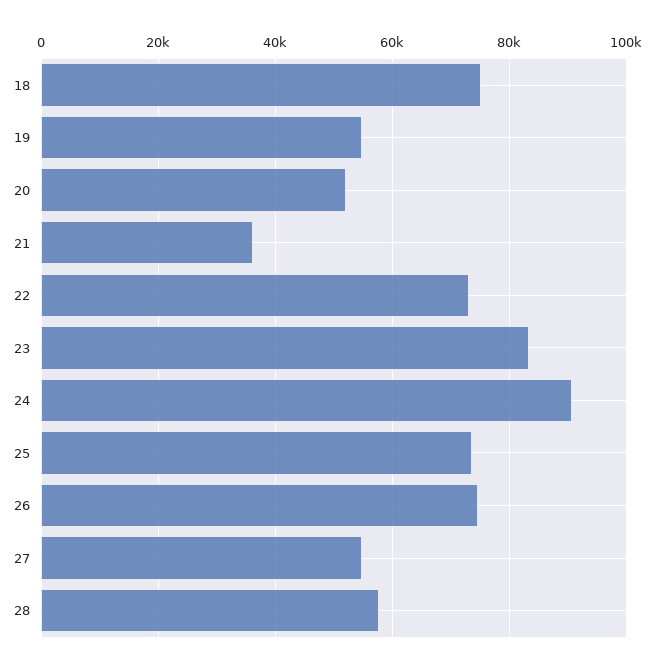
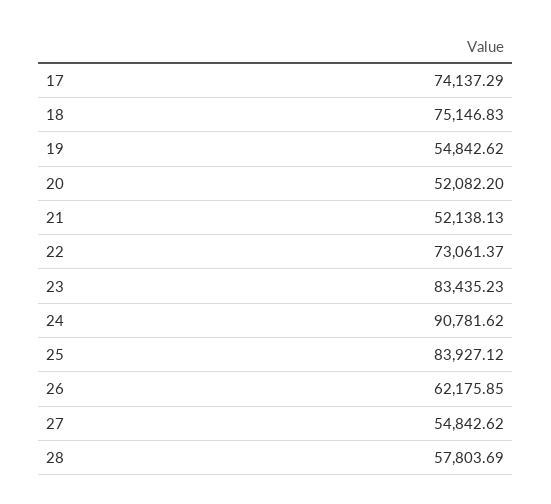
21: 36000 -> 52138.13
25: 74000 -> 83927.12
26: 74000 -> 62175.85
17: none -> 74137.29

